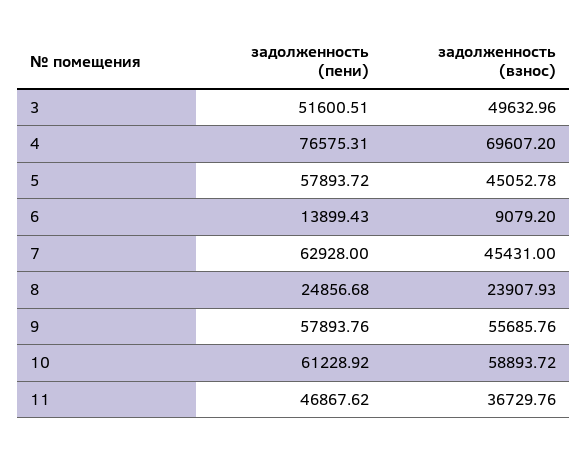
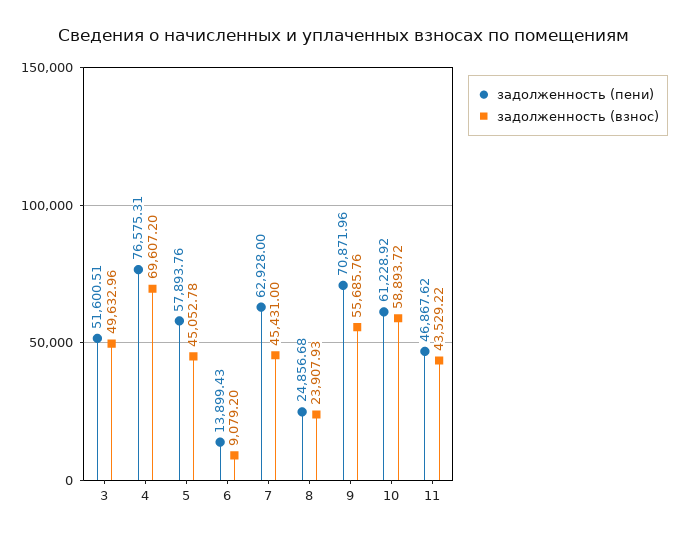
задолженность (пени), 5: 57893.72 -> 57893.76
задолженность (пени), 9: 57893.76 -> 70871.96
задолженность (взнос), 11: 36729.76 -> 43529.22

